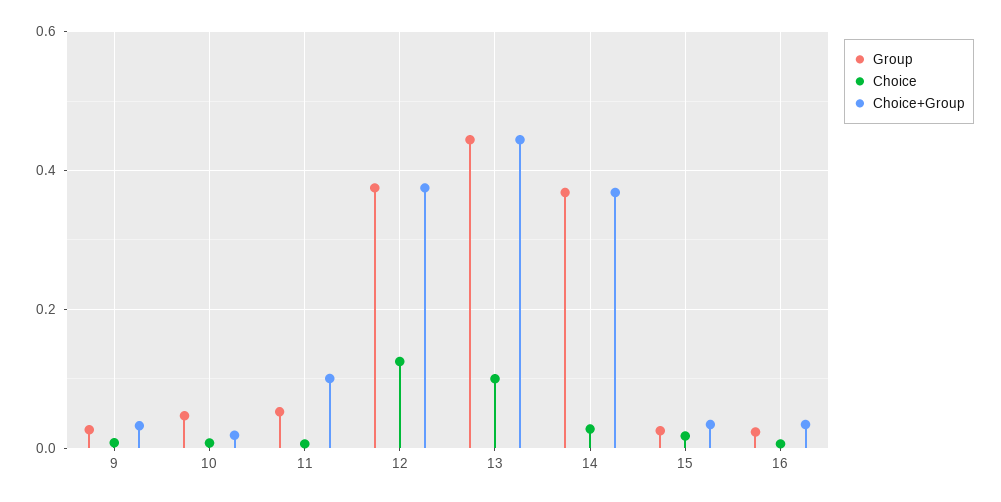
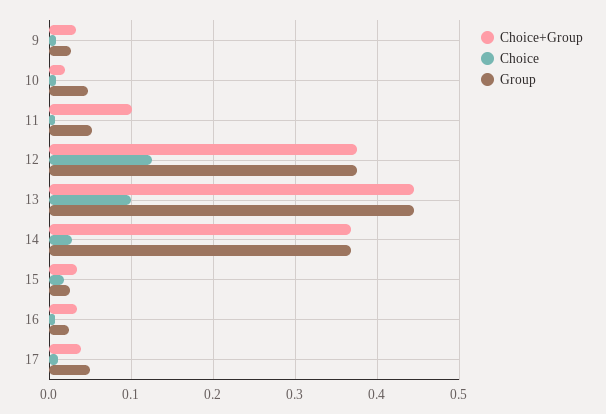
Choice+Group, 17: none -> 0.04
Choice, 17: none -> 0.01
Group, 17: none -> 0.05

